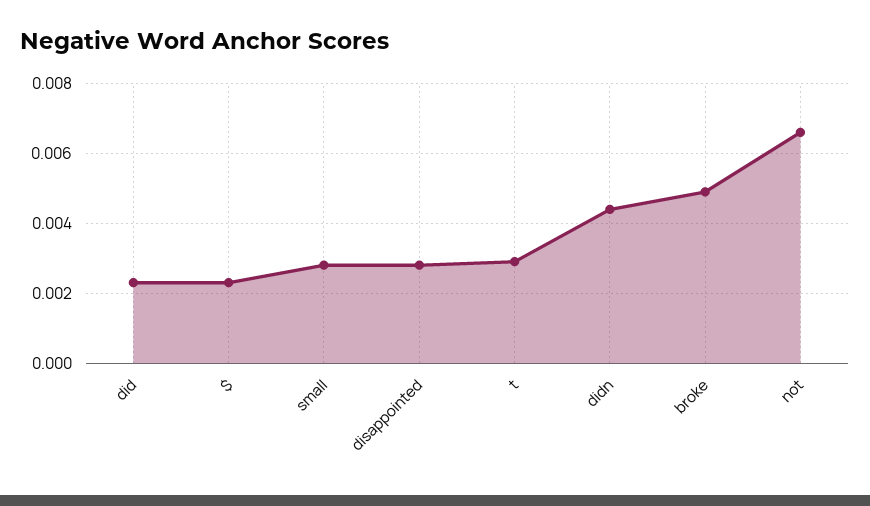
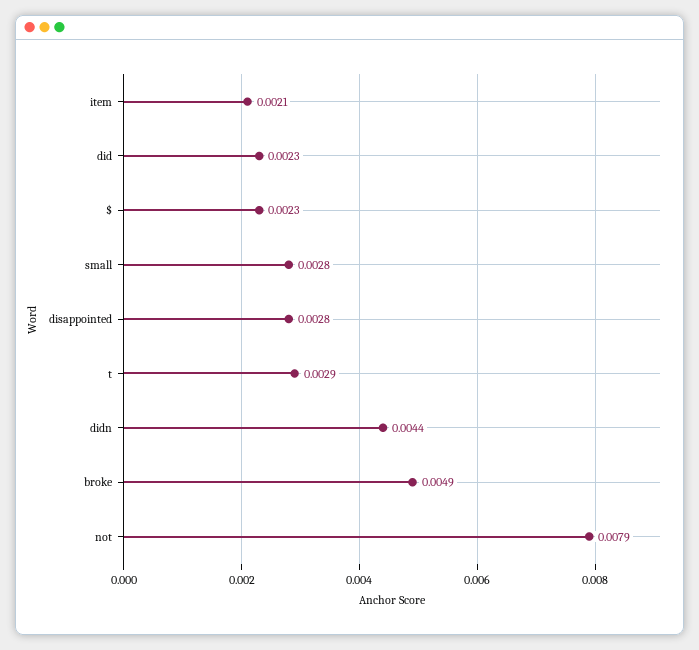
not: 0.0065 -> 0.0079
item: none -> 0.0021

